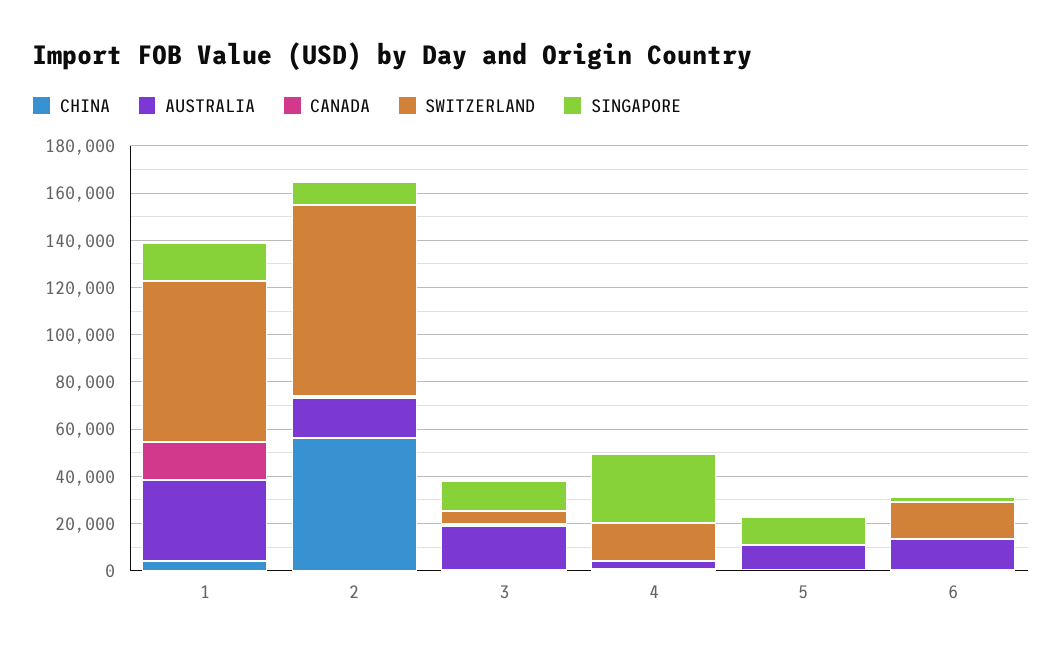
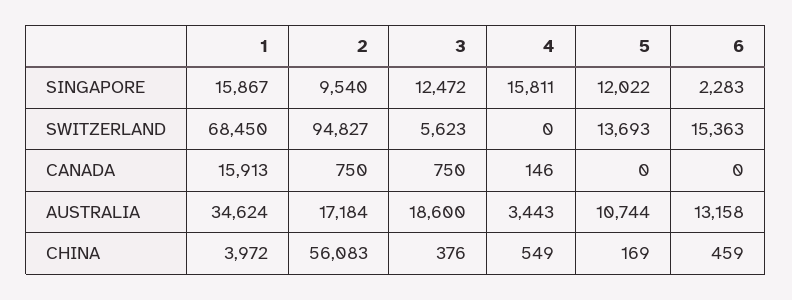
SWITZERLAND, 2: 80000 -> 94827
SWITZERLAND, 4: 15000 -> 0
SINGAPORE, 4: 30000 -> 15811
SWITZERLAND, 5: 0 -> 13693

